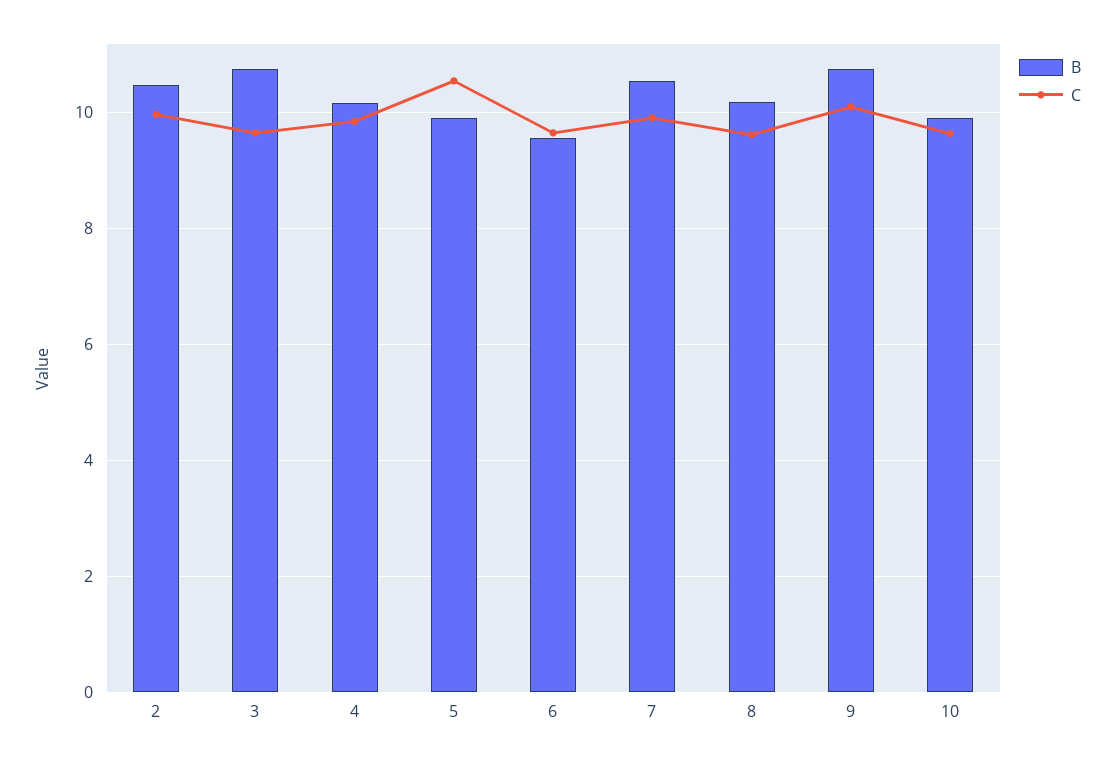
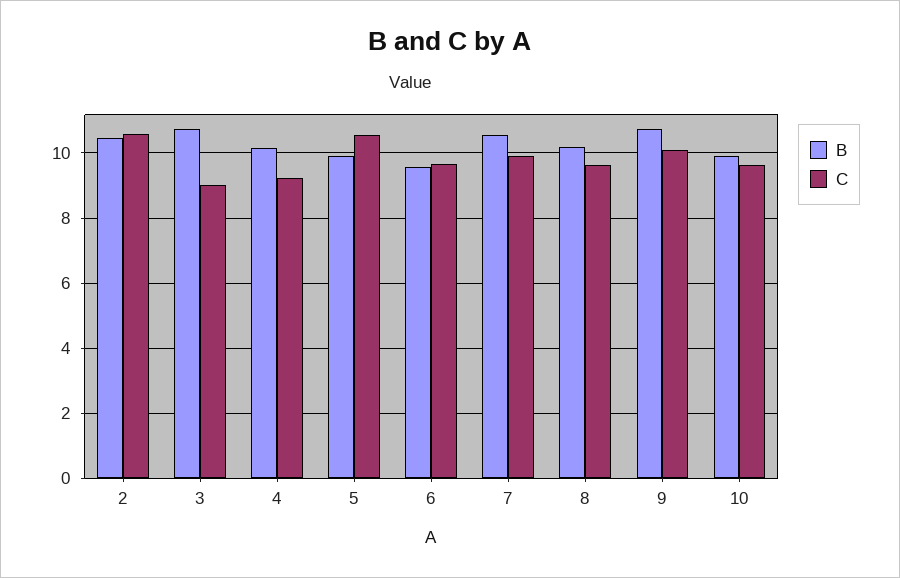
C, 2: 10 -> 10.6
C, 3: 9.6 -> 9
C, 4: 9.8 -> 9.2

